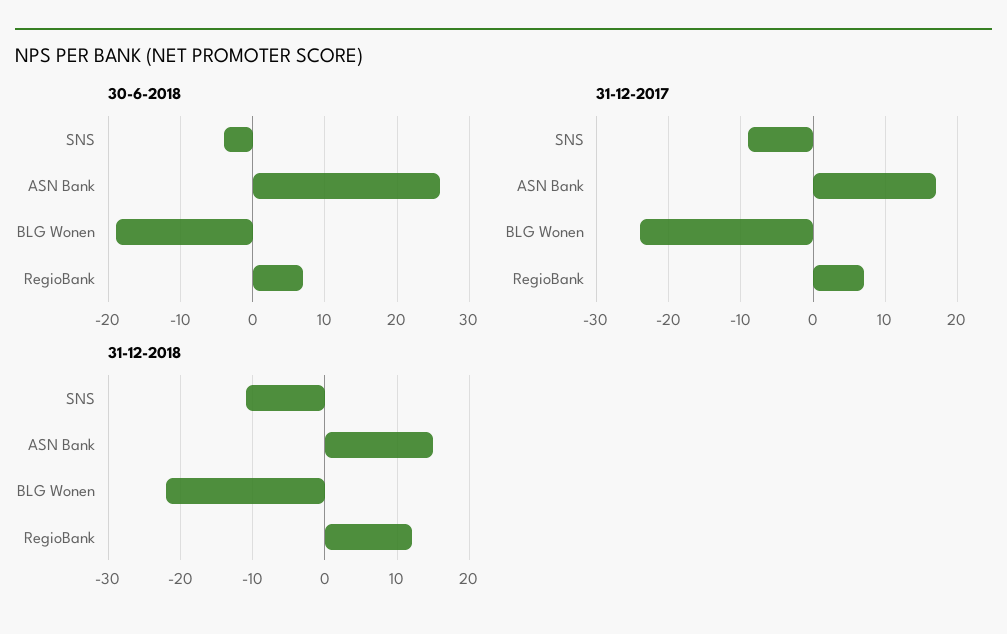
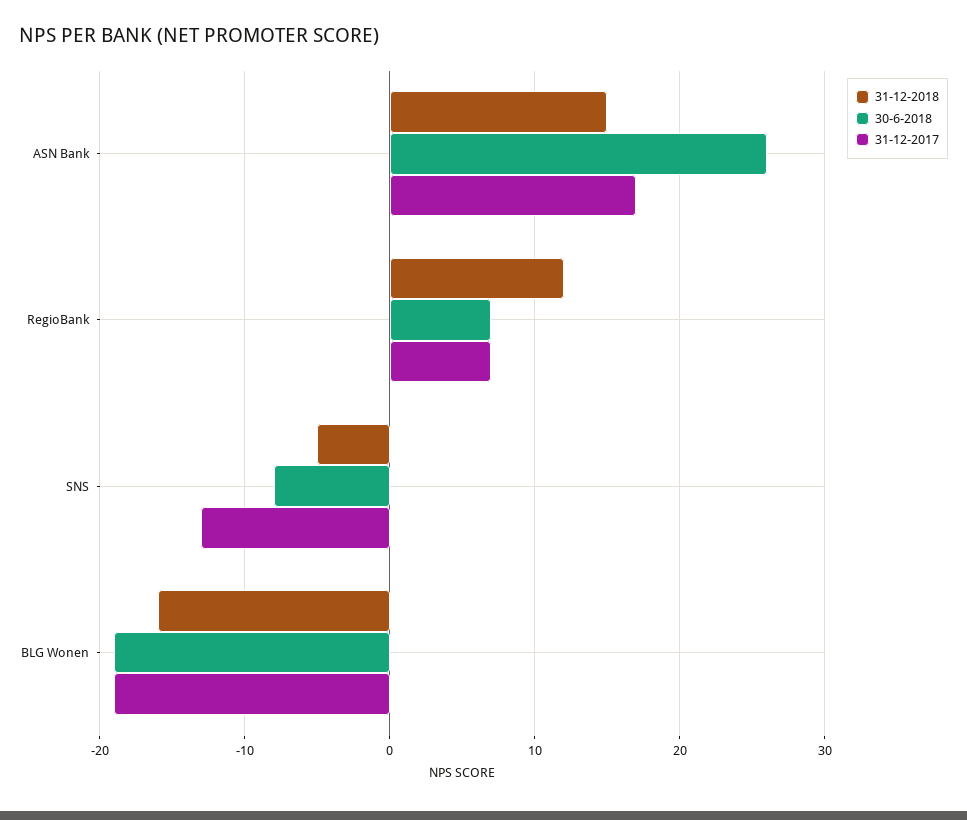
30-6-2018, SNS: -4 -> -8
31-12-2017, SNS: -9 -> -13
31-12-2017, BLG Wonen: -24 -> -19
31-12-2018, SNS: -11 -> -5
31-12-2018, BLG Wonen: -22 -> -16

